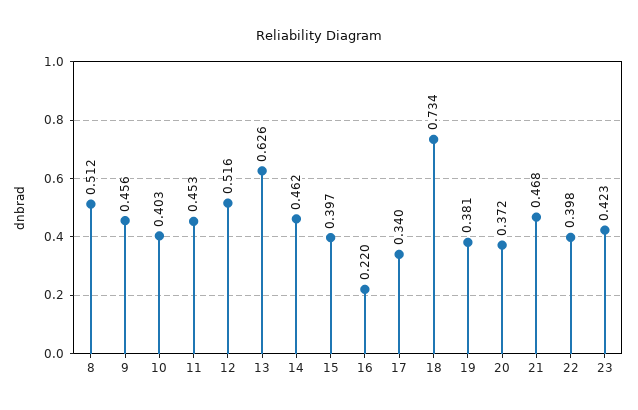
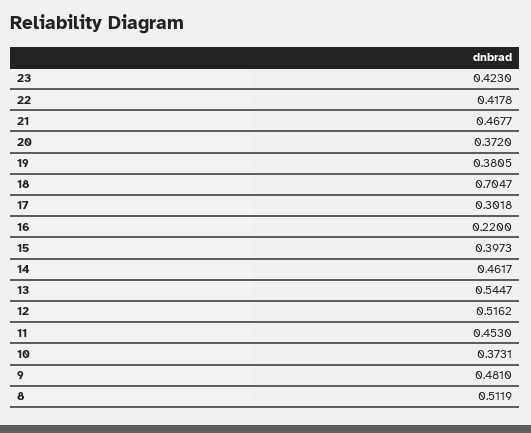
9: 0.456 -> 0.481
10: 0.403 -> 0.3731
13: 0.626 -> 0.5447
17: 0.34 -> 0.3018
18: 0.734 -> 0.7047
22: 0.398 -> 0.4178

